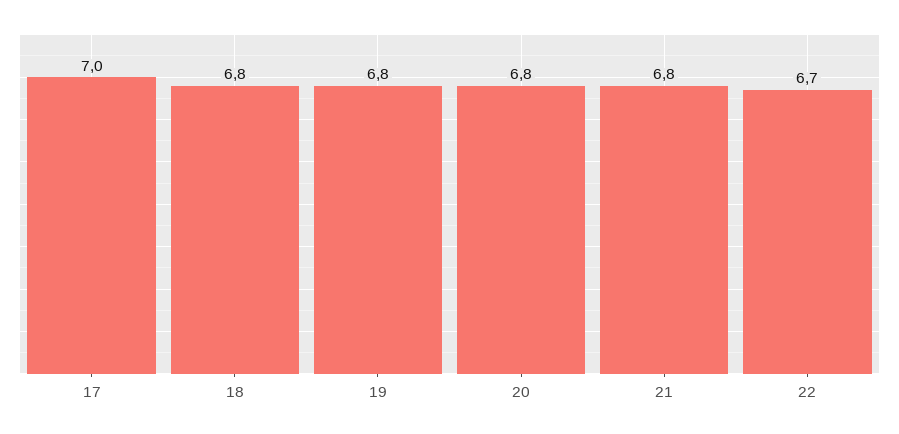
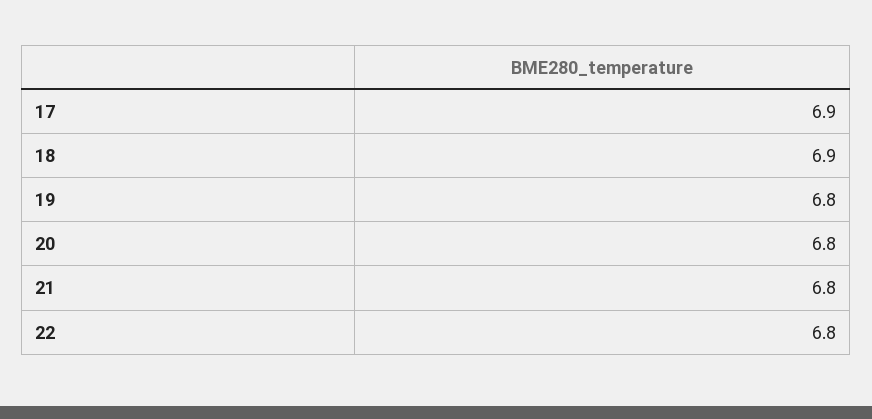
17: 7 -> 6.9
18: 6.8 -> 6.9
22: 6.7 -> 6.8

